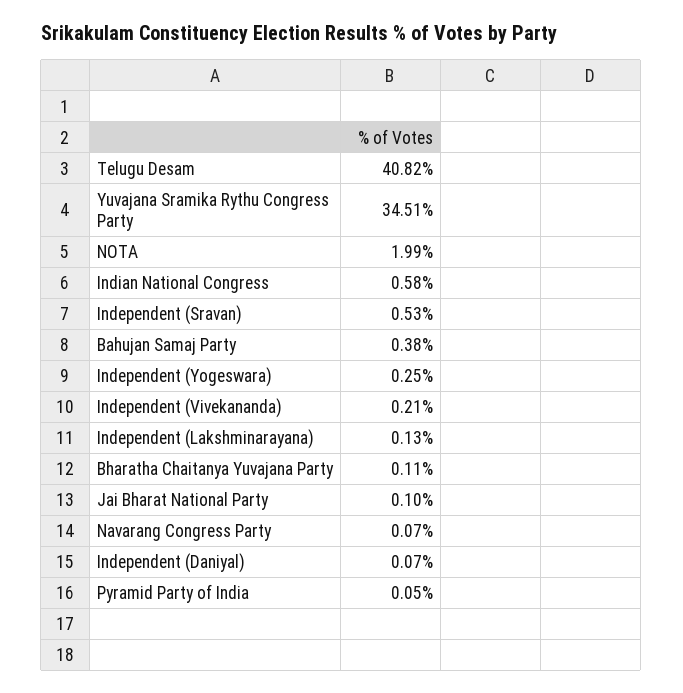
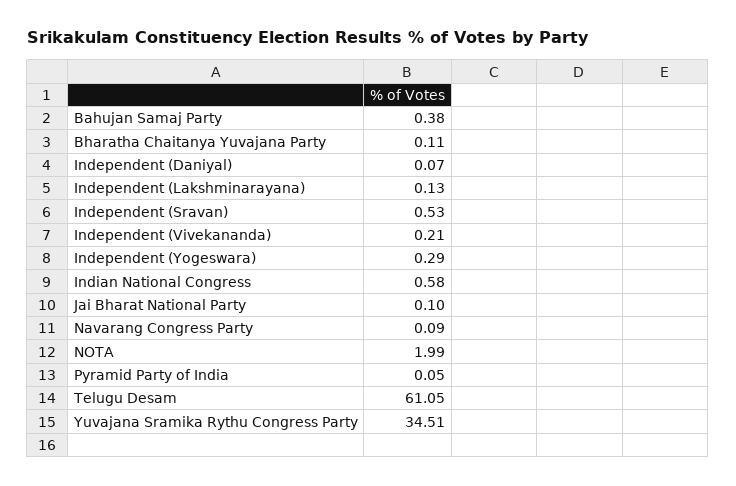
Telugu Desam: 40.82 -> 61.05
Independent (Yogeswara): 0.25 -> 0.29
Navarang Congress Party: 0.07 -> 0.09

